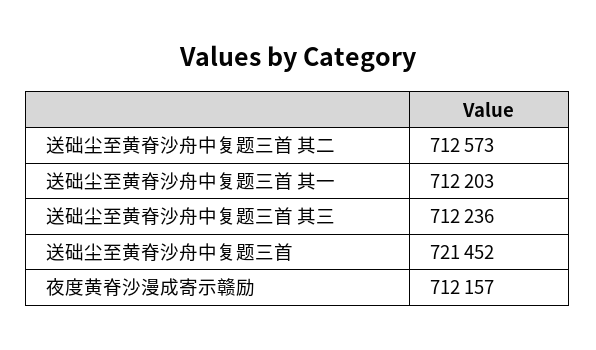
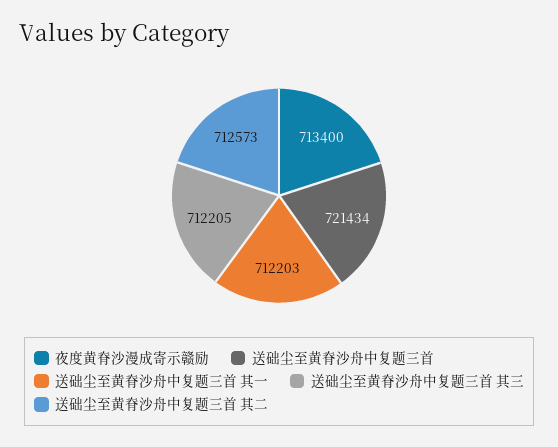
送础尘至黄脊沙舟中复题三首 其三: 712236 -> 712205
送础尘至黄脊沙舟中复题三首: 721452 -> 721434
夜度黄脊沙漫成寄示赣励: 712157 -> 713400

